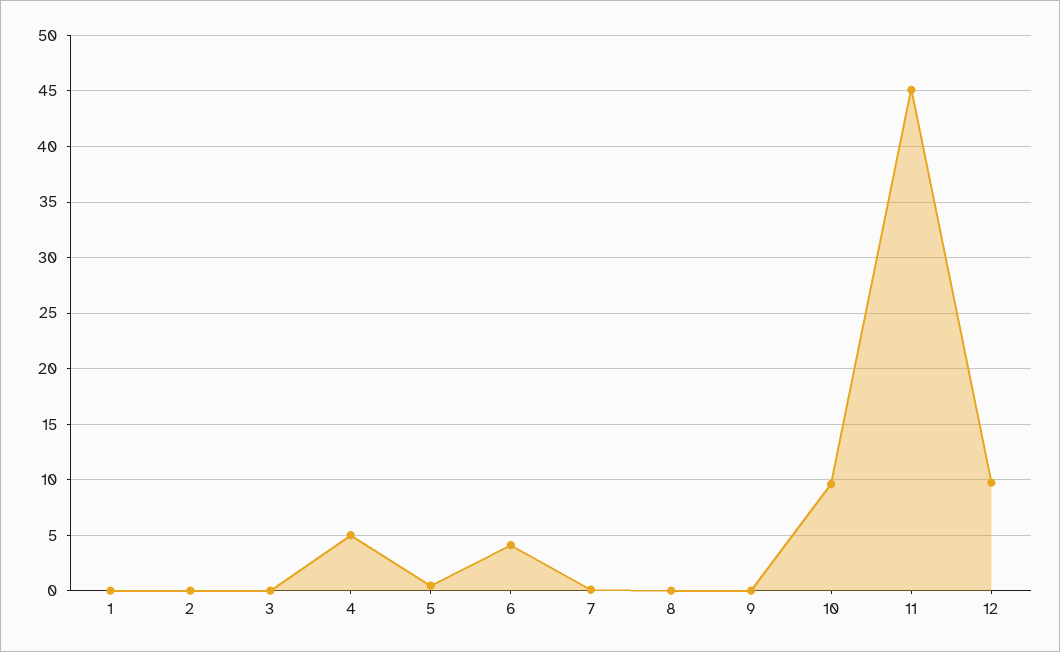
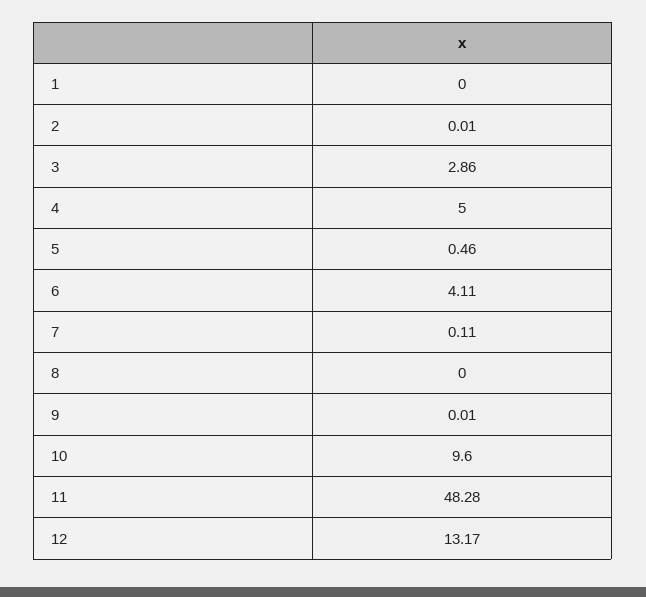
3: 0 -> 2.86
11: 45 -> 48.28
12: 10 -> 13.17

